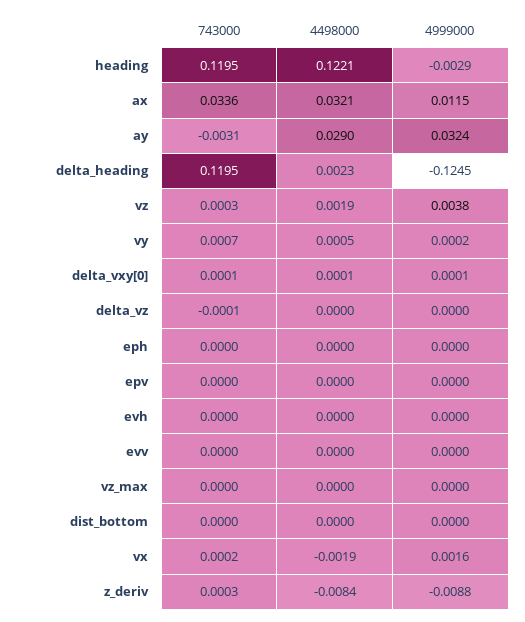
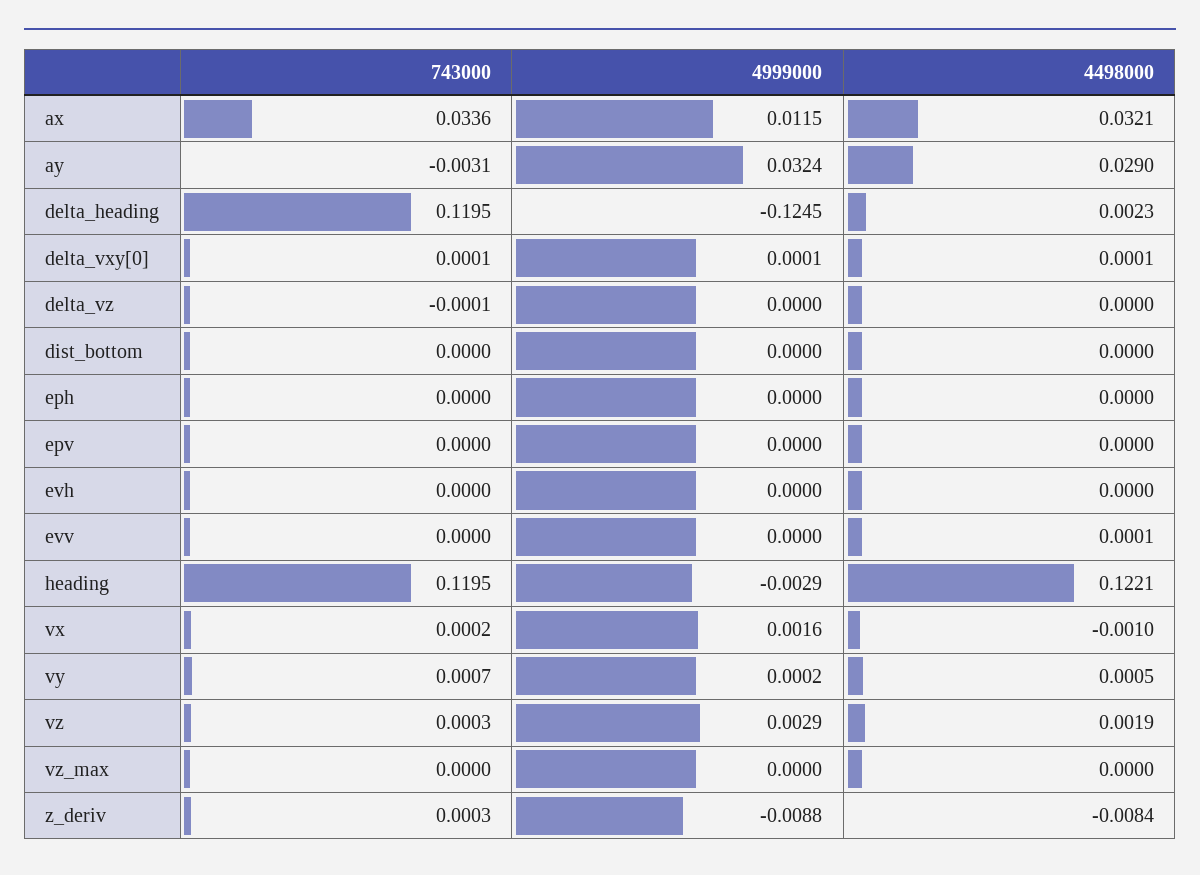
4999000, vz: 0.0038 -> 0.0029
4498000, evv: 0 -> 0.0001
4498000, vx: -0.0019 -> -0.001

